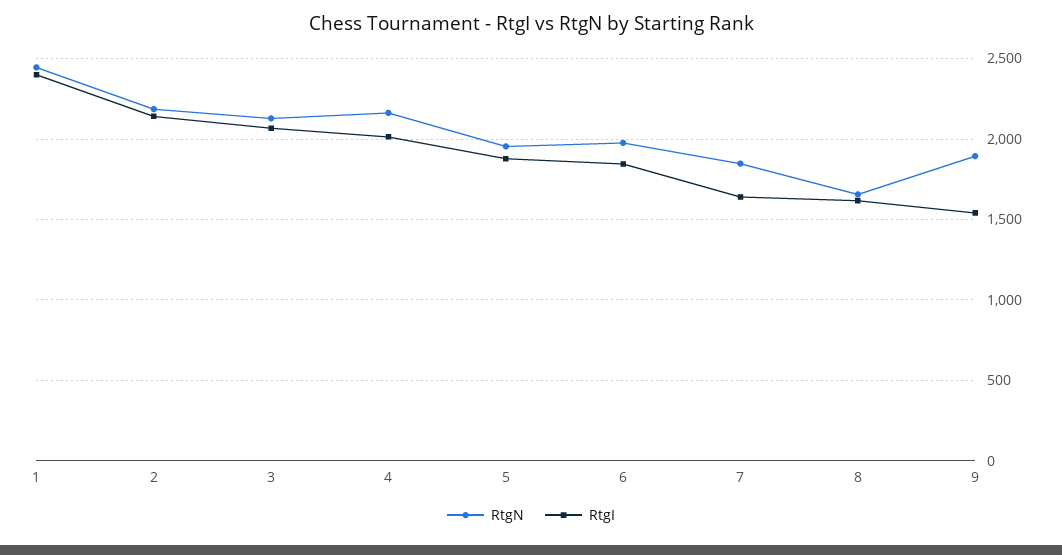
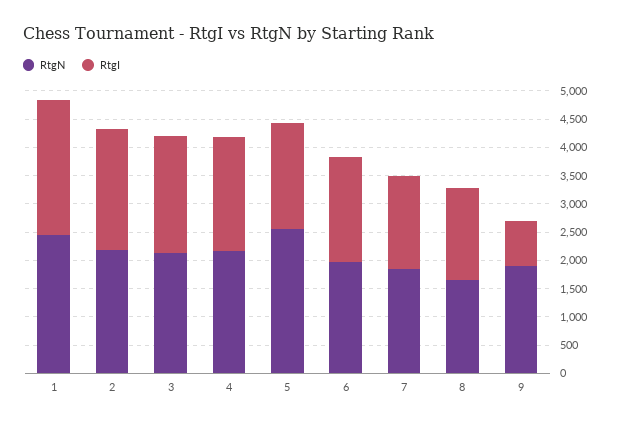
RtgN, 5: 1950 -> 2500
RtgI, 9: 1550 -> 750

